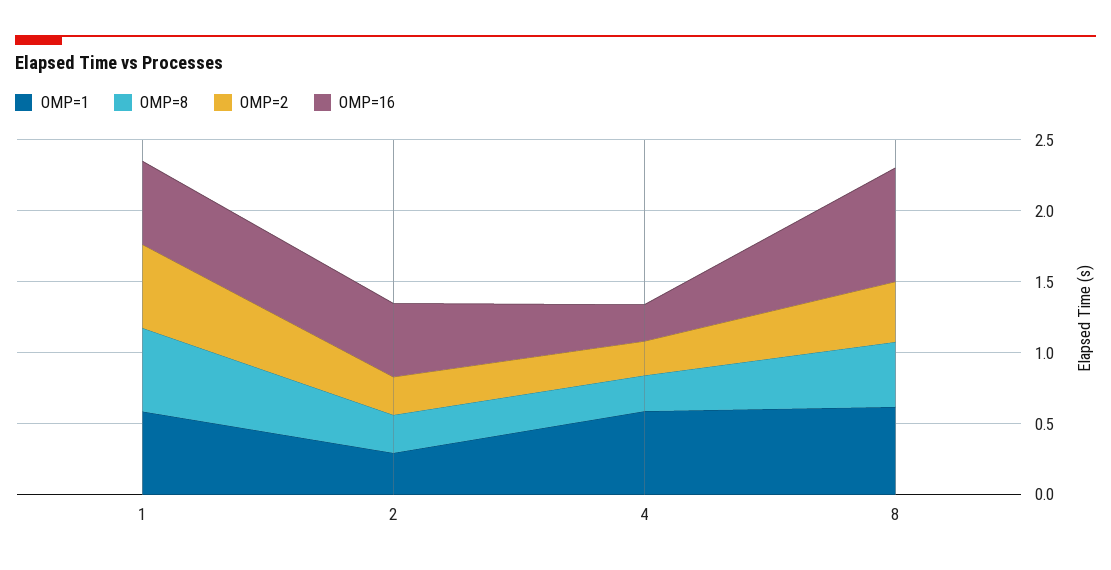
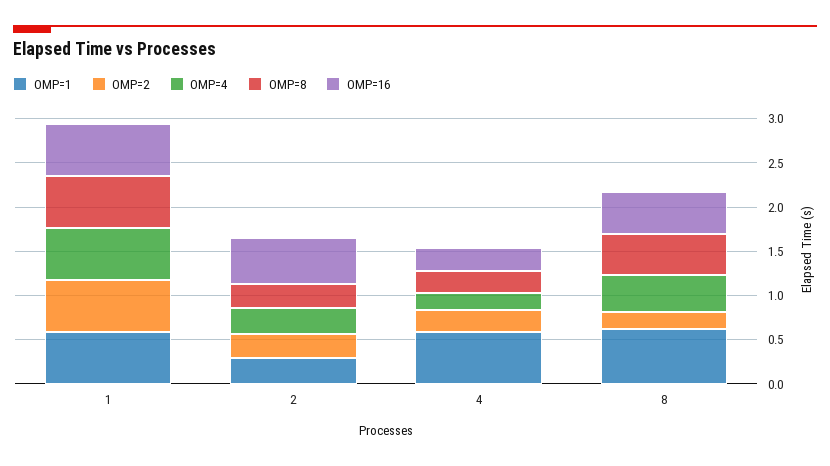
OMP=2, 8: 0.4 -> 0.2
OMP=16, 8: 0.8 -> 0.5
OMP=4, 1: none -> 0.6
OMP=4, 2: none -> 0.3
OMP=4, 4: none -> 0.2
OMP=4, 8: none -> 0.4

